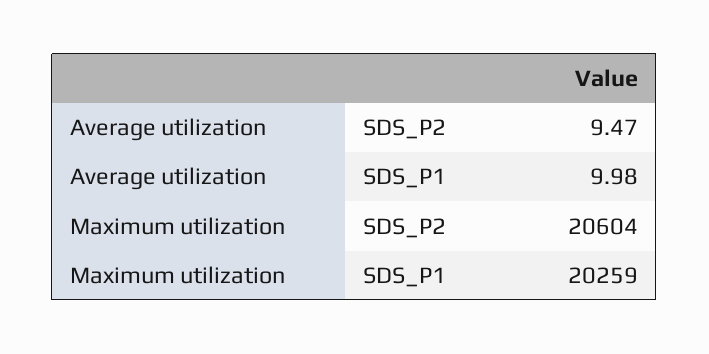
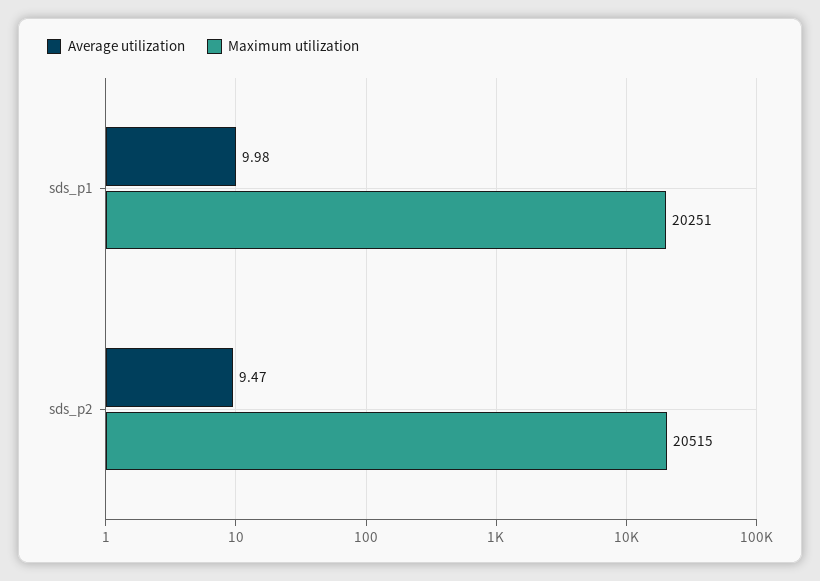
Maximum utilization, SDS_P2: 20604 -> 20515
Maximum utilization, SDS_P1: 20259 -> 20251

